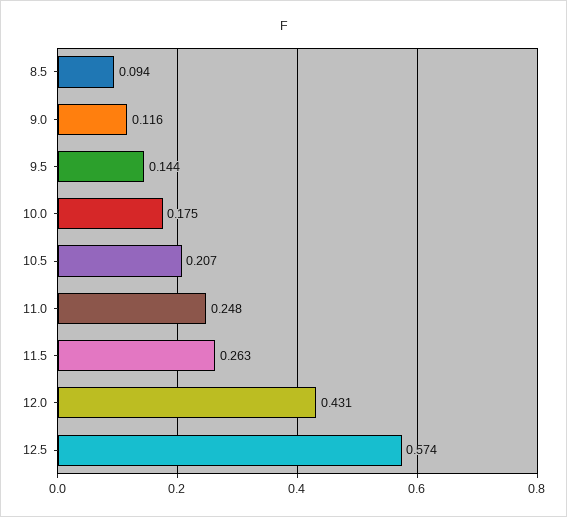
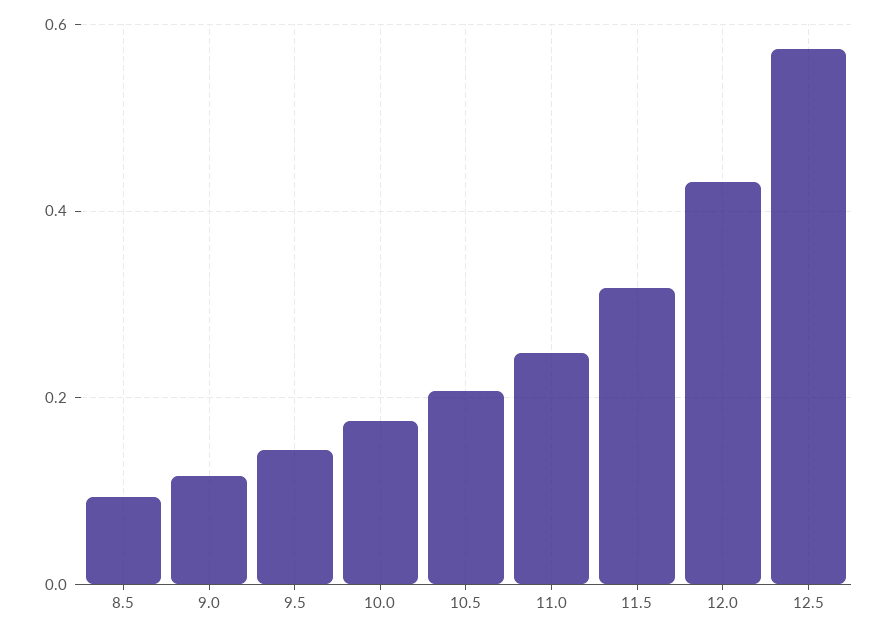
11.5: 0.263 -> 0.32

